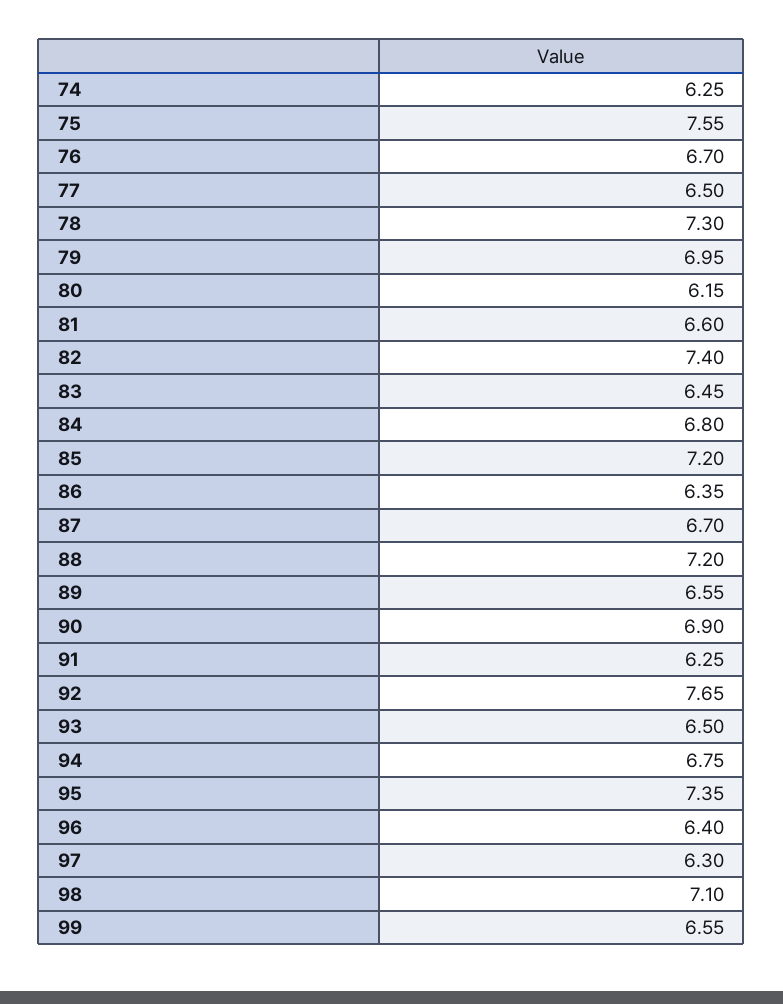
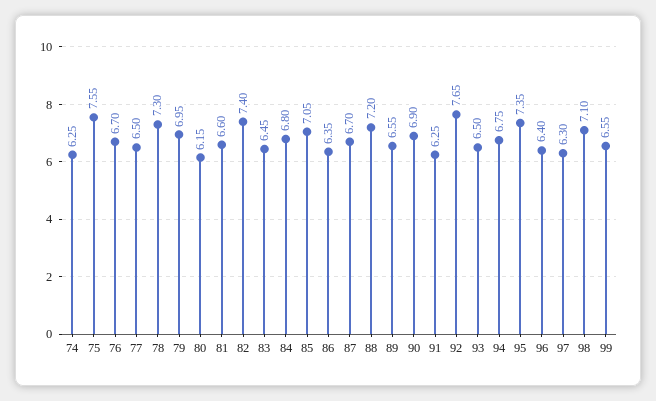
85: 7.2 -> 7.05

